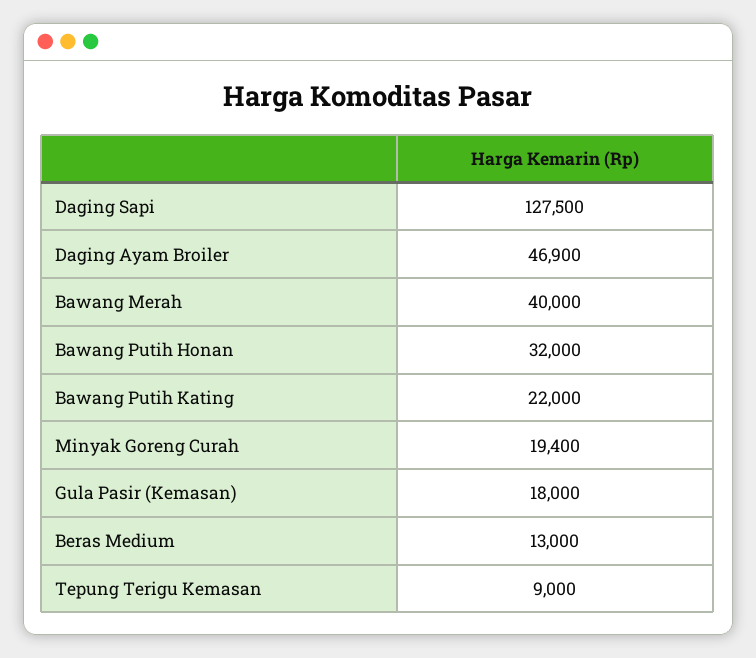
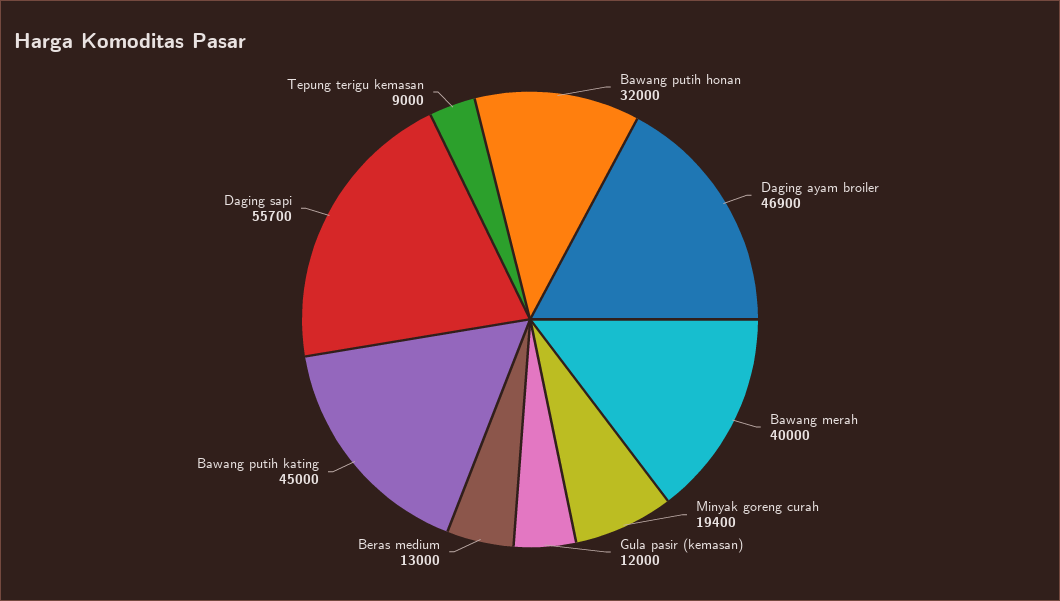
Daging Sapi: 127500 -> 55700
Bawang Putih Kating: 22000 -> 45000
Gula Pasir (Kemasan): 18000 -> 12000

